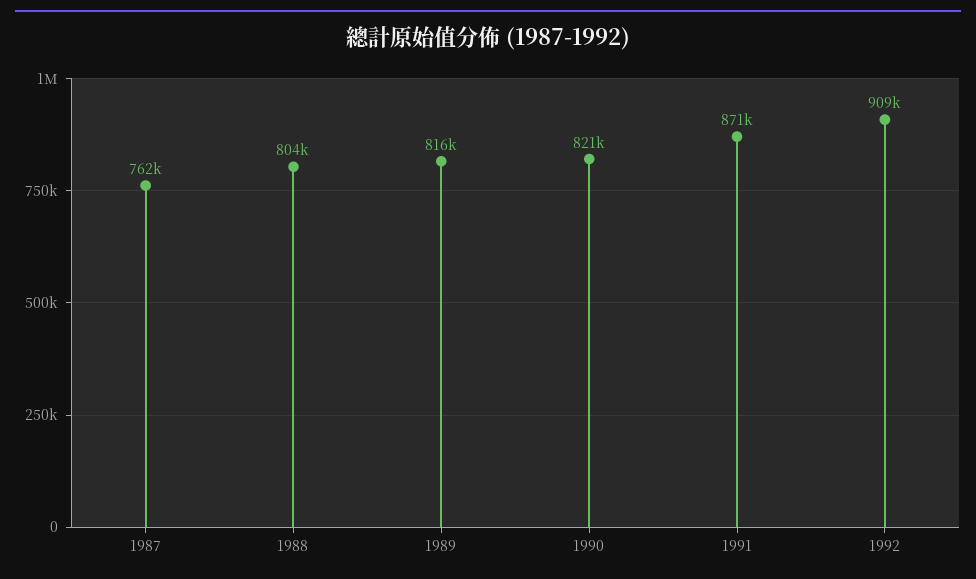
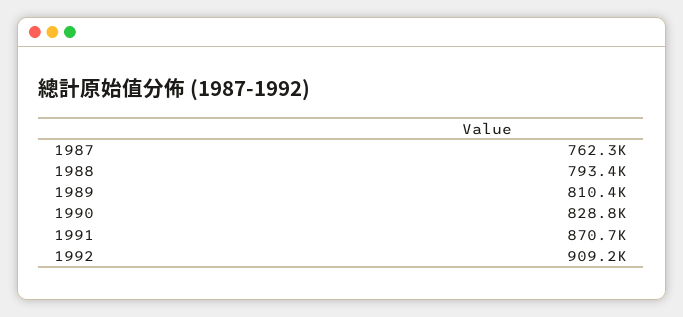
1988: 804000 -> 793400
1989: 816000 -> 810400
1990: 821000 -> 828800

